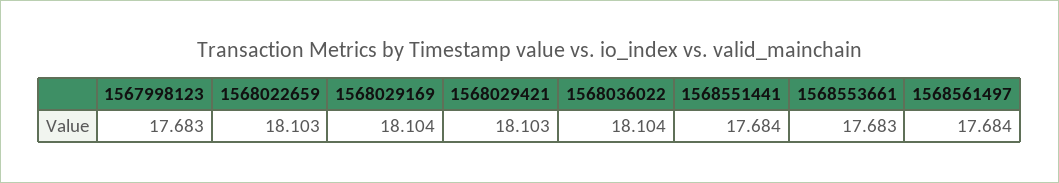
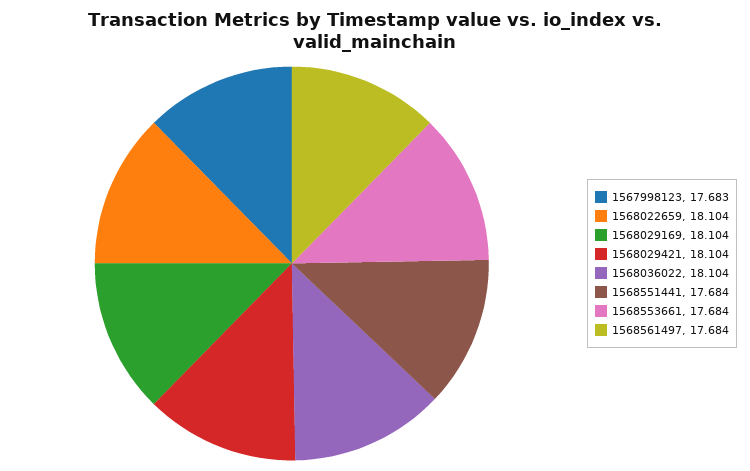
1568022659: 18.103 -> 18.104
1568029421: 18.103 -> 18.104
1568553661: 17.683 -> 17.684

